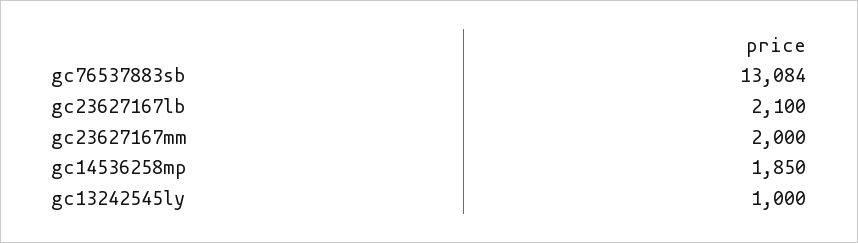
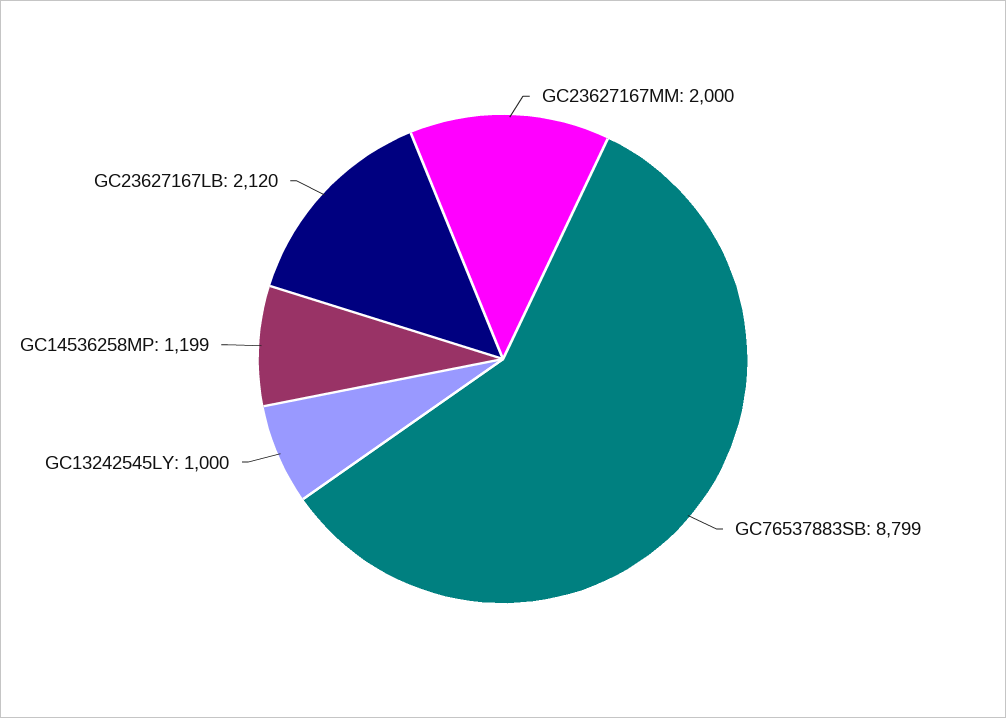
gc76537883sb: 13084 -> 8799
gc23627167lb: 2100 -> 2120
gc14536258mp: 1850 -> 1199

